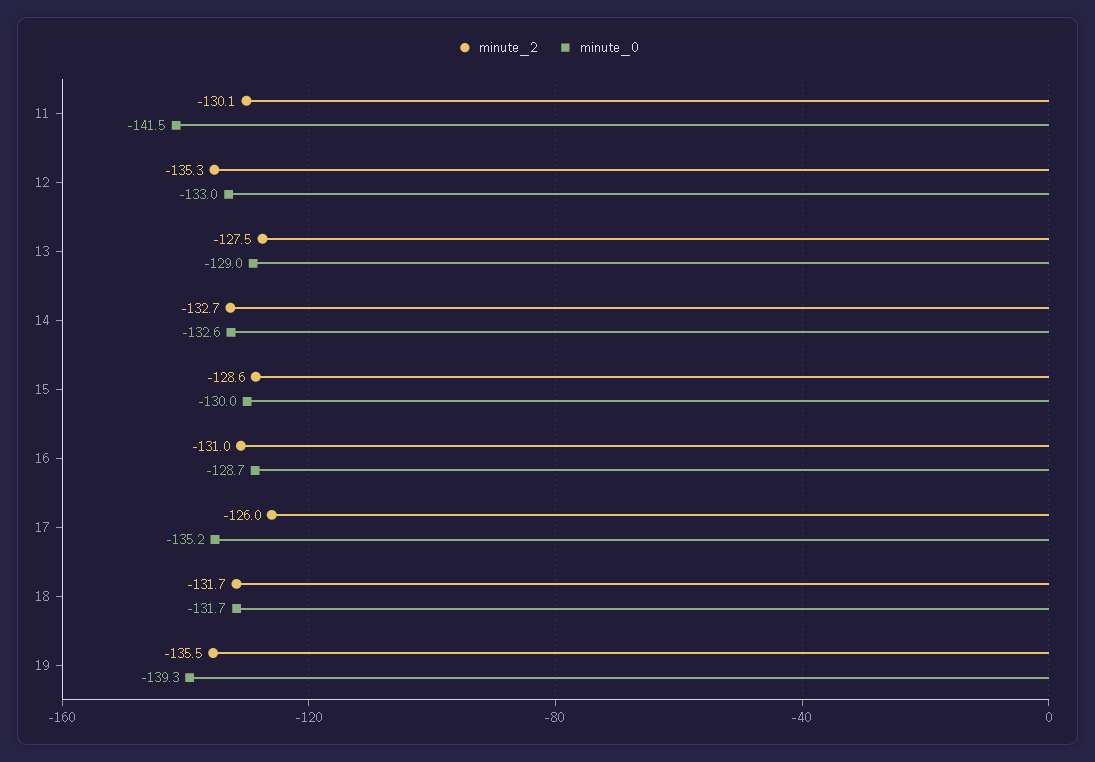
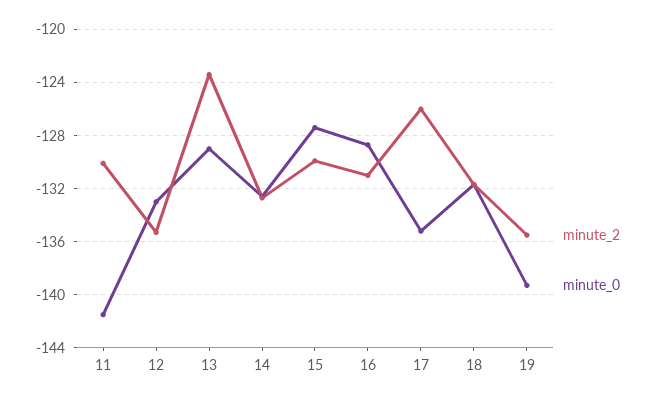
minute_2, 13: -127.5 -> -123.5
minute_2, 15: -128.6 -> -130
minute_0, 15: -130 -> -127.5

